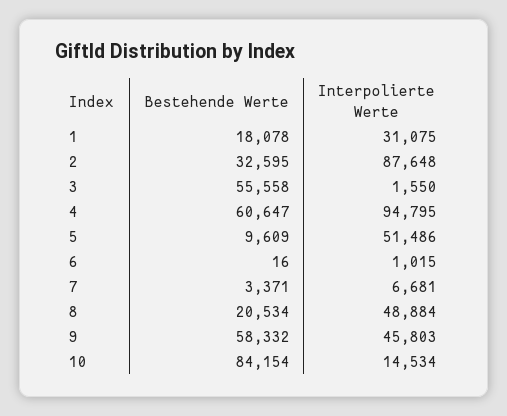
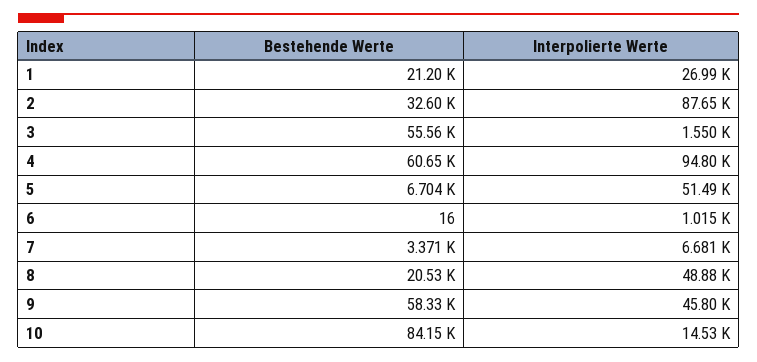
Bestehende Werte, 1: 18078 -> 21200
Interpolierte Werte, 1: 31075 -> 26990
Bestehende Werte, 5: 9609 -> 6704

